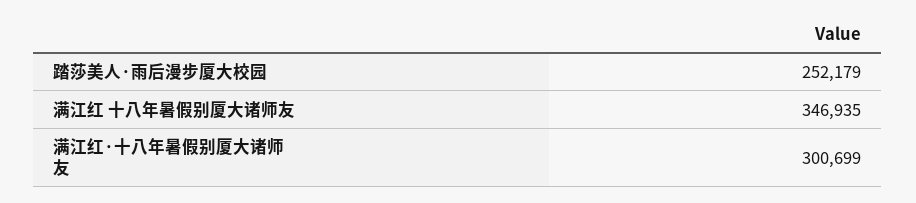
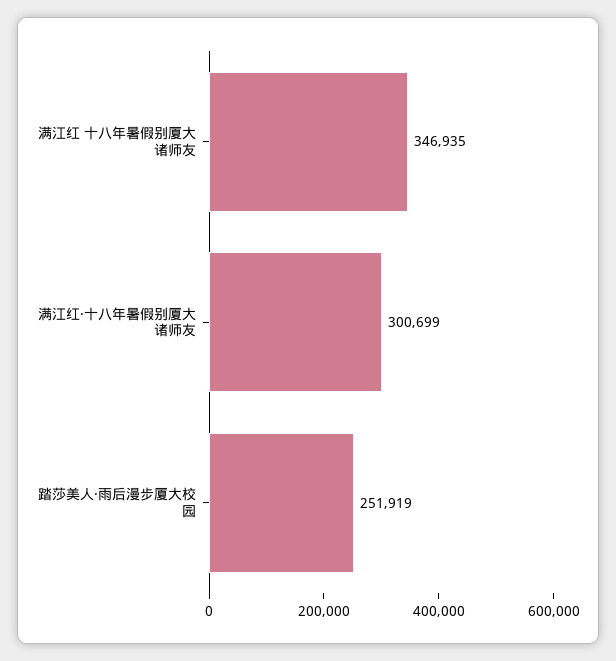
踏莎美人·雨后漫步厦大校园: 252179 -> 251919

